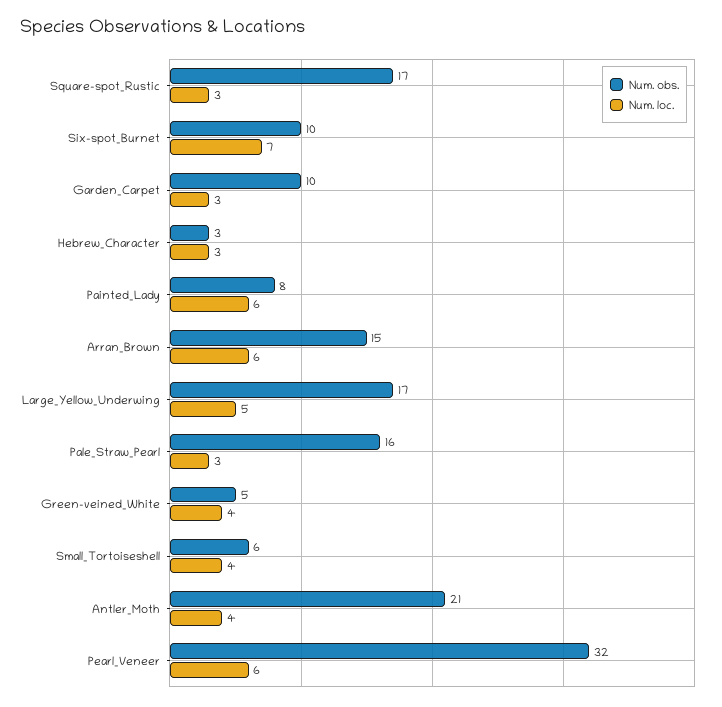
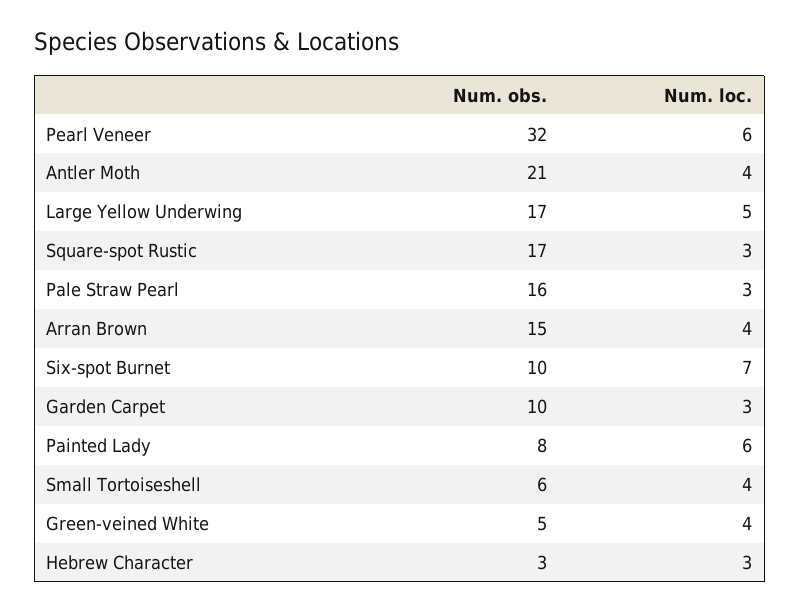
Num. loc., Arran_Brown: 6 -> 4

